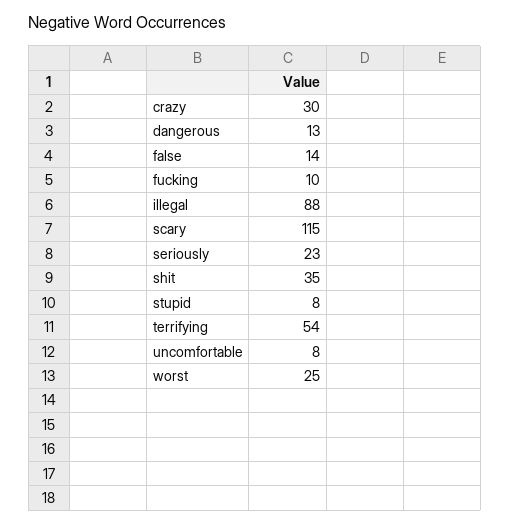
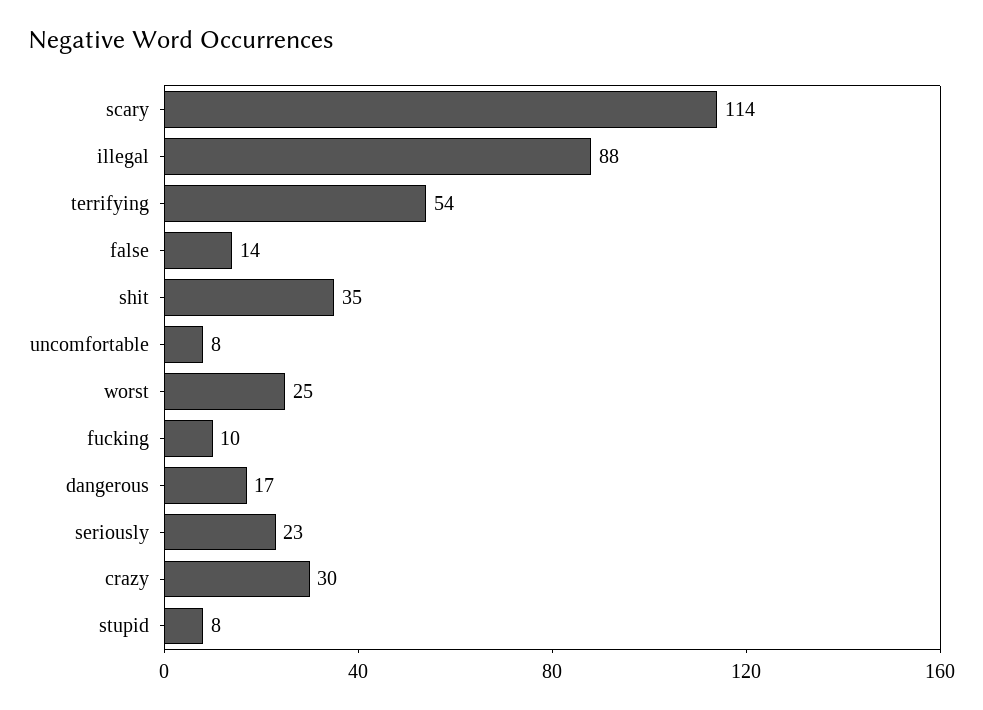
dangerous: 13 -> 17
scary: 115 -> 114

